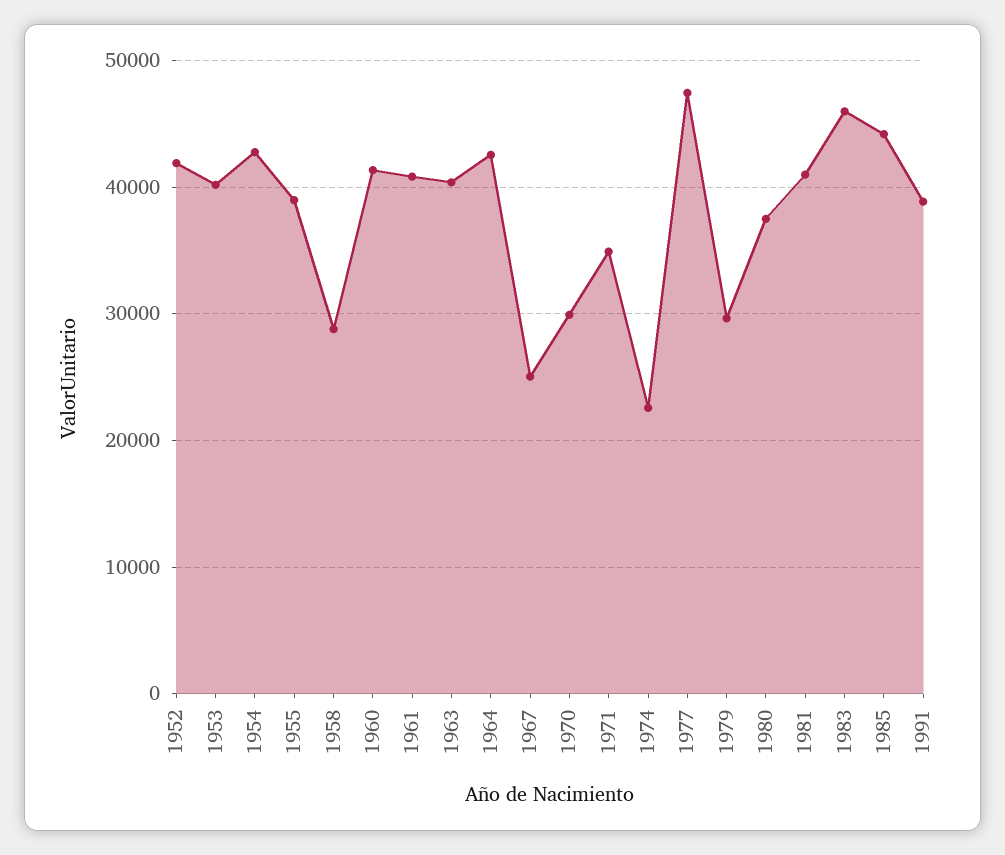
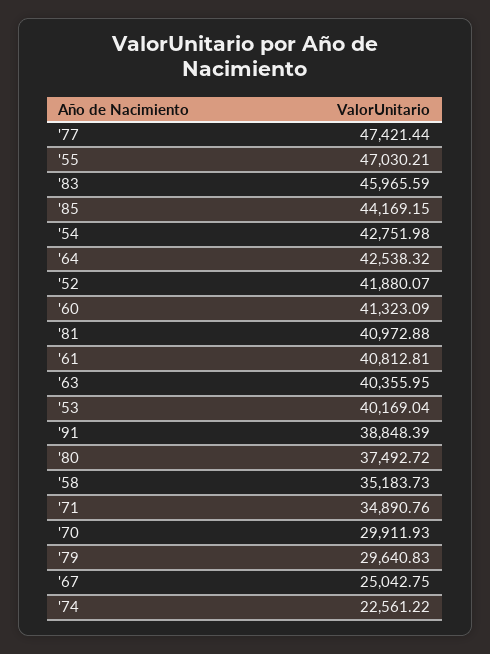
1955: 39000 -> 47030.21
1958: 29000 -> 35183.73

